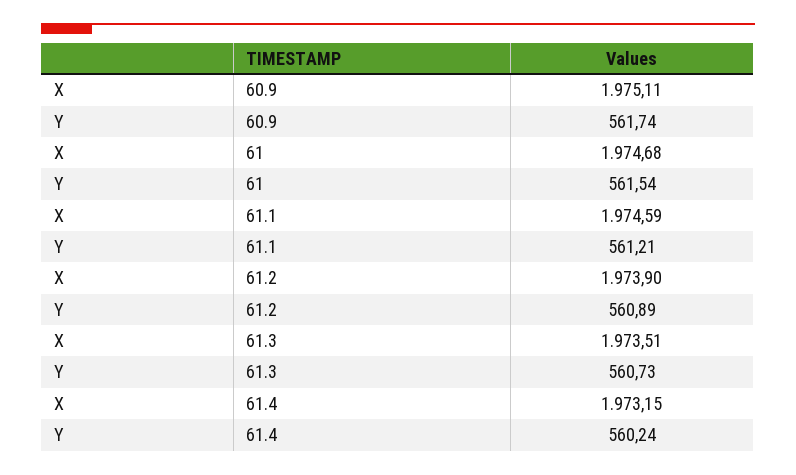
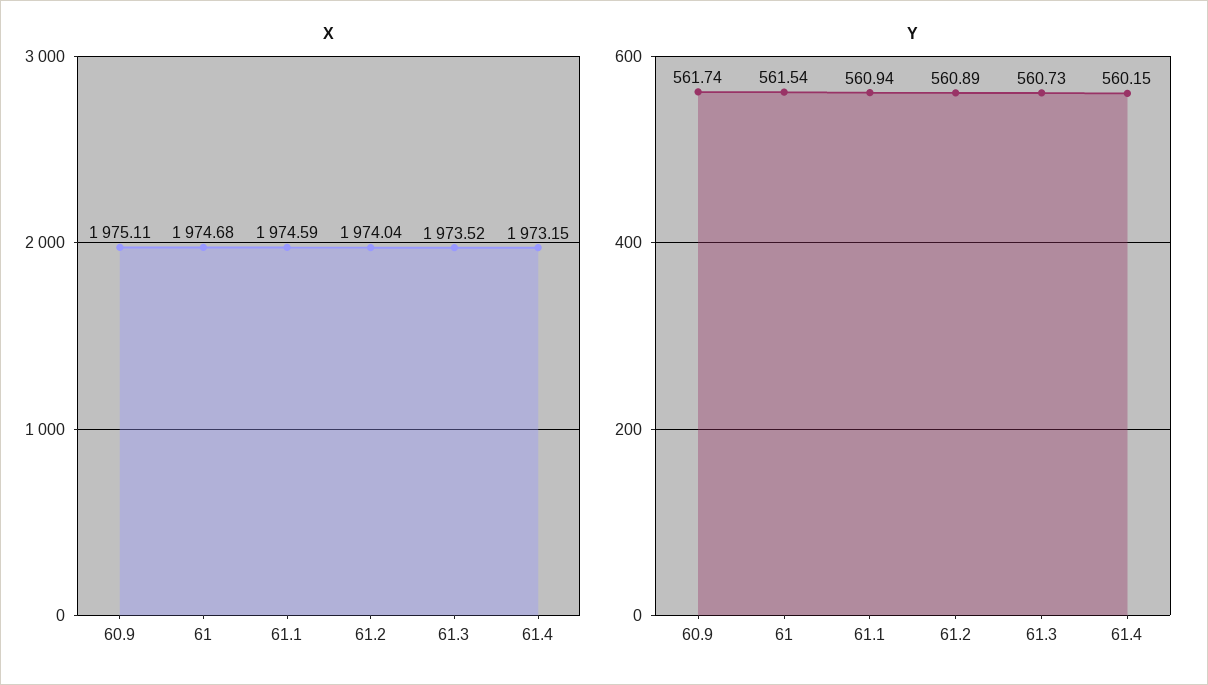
Y, 61.1: 561.21 -> 560.94
X, 61.2: 1973.9 -> 1974.04
X, 61.3: 1973.51 -> 1973.52
Y, 61.4: 560.24 -> 560.15

